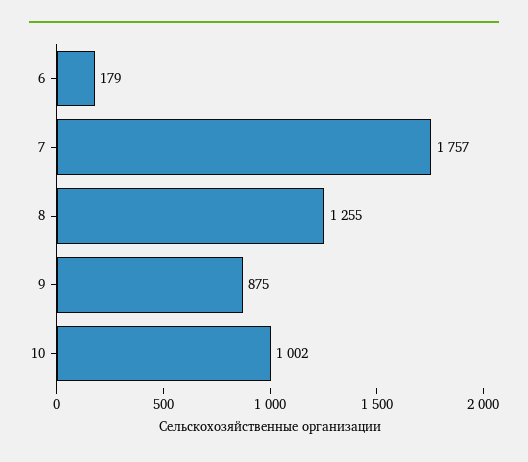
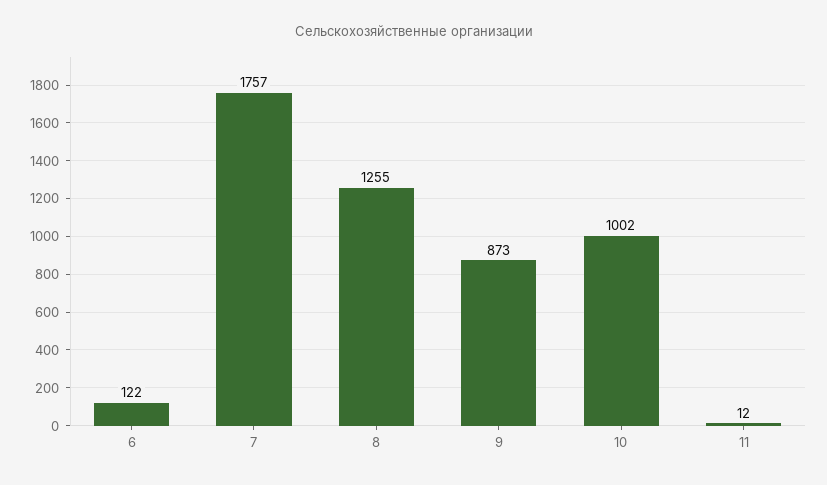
6: 179 -> 122
9: 875 -> 873
11: none -> 12

